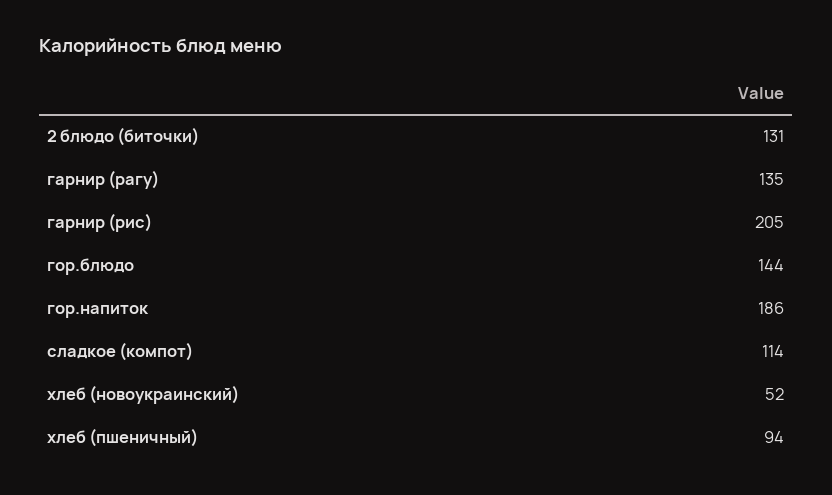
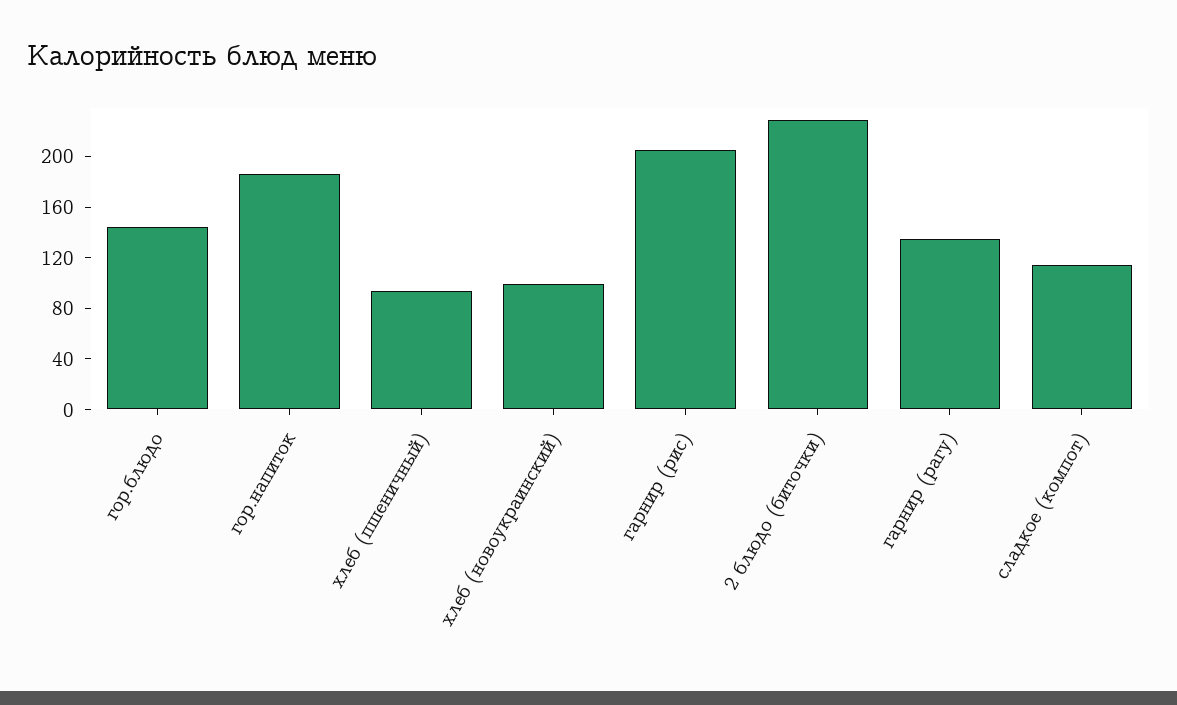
2 блюдо (биточки): 131 -> 230
хлеб (новоукраинский): 52 -> 100

